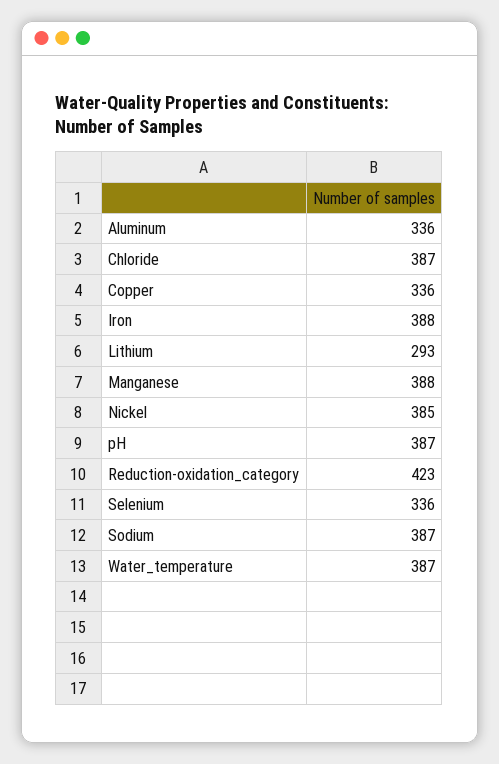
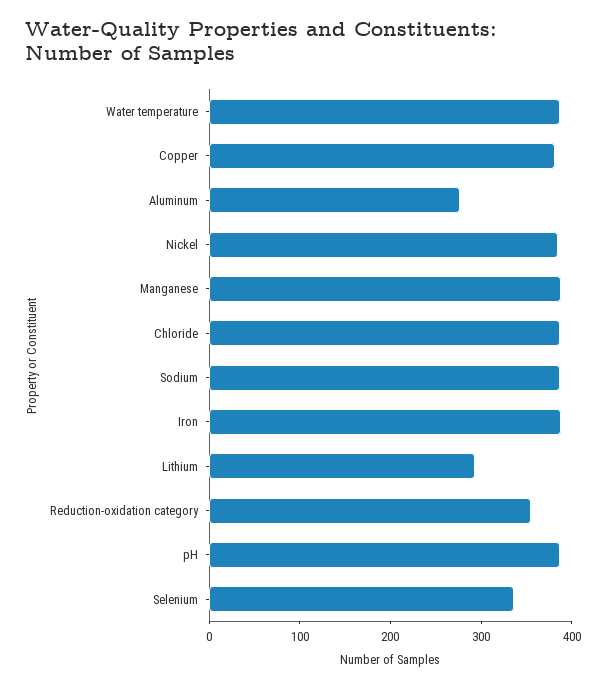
Aluminum: 336 -> 280
Copper: 336 -> 380
Reduction-oxidation_category: 423 -> 360

